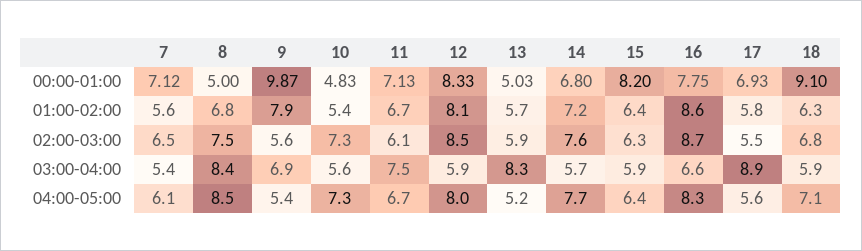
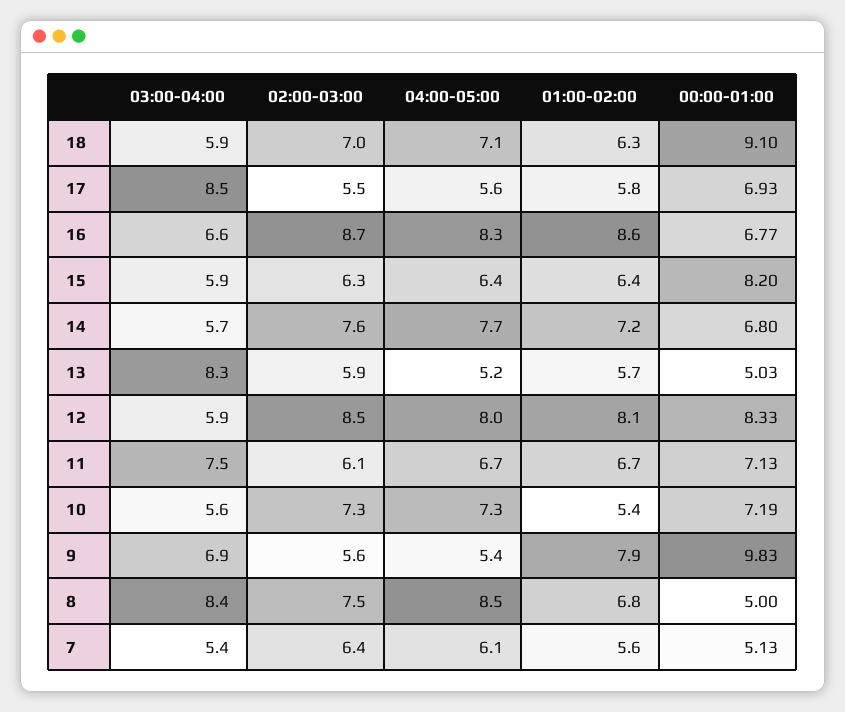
7, 00:00-01:00: 7.12 -> 5.13
9, 00:00-01:00: 9.87 -> 9.83
10, 00:00-01:00: 4.83 -> 7.19
16, 00:00-01:00: 7.75 -> 6.77
7, 02:00-03:00: 6.5 -> 6.4
18, 02:00-03:00: 6.8 -> 7
17, 03:00-04:00: 8.9 -> 8.5

